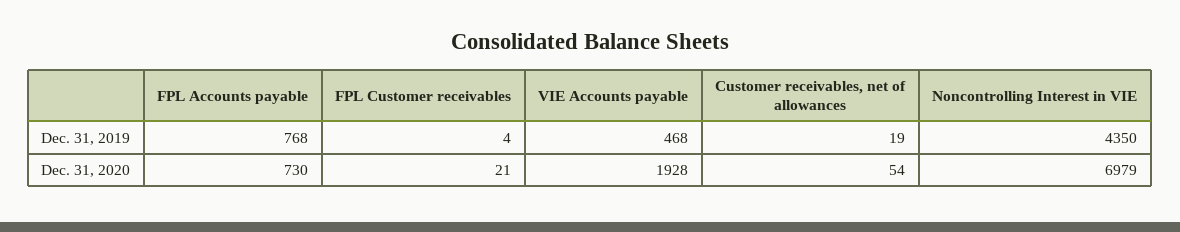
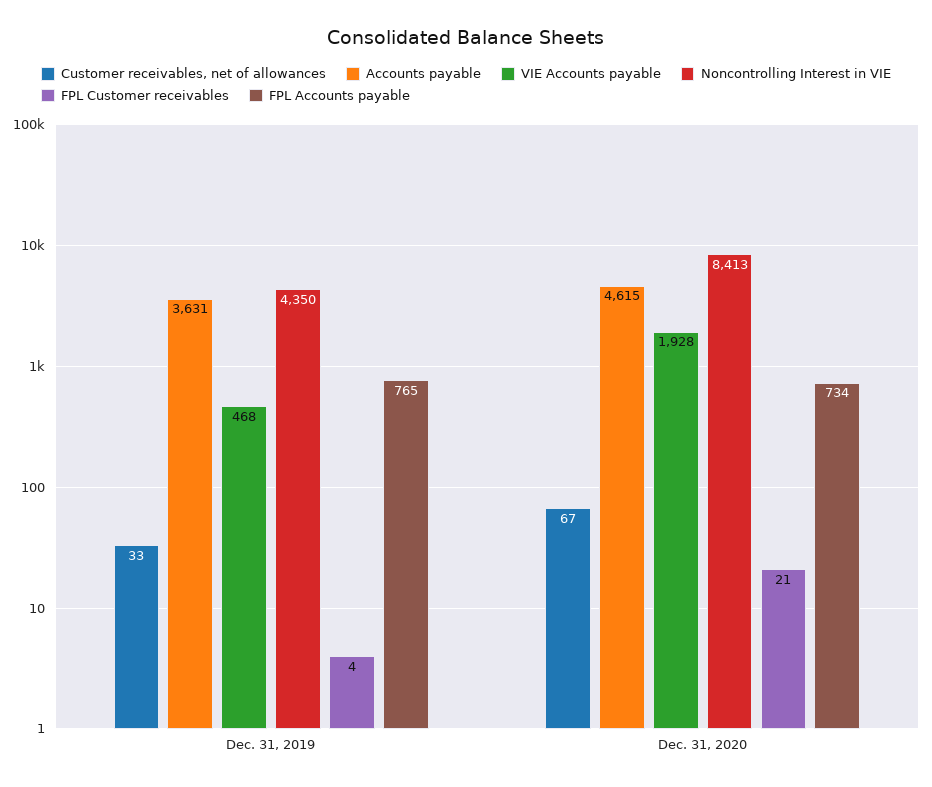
FPL Accounts payable, Dec. 31, 2019: 768 -> 765
Customer receivables, net of allowances, Dec. 31, 2019: 19 -> 33
FPL Accounts payable, Dec. 31, 2020: 730 -> 734
Customer receivables, net of allowances, Dec. 31, 2020: 54 -> 67
Noncontrolling Interest in VIE, Dec. 31, 2020: 6979 -> 8413
Accounts payable, Dec. 31, 2019: none -> 3631
Accounts payable, Dec. 31, 2020: none -> 4615

